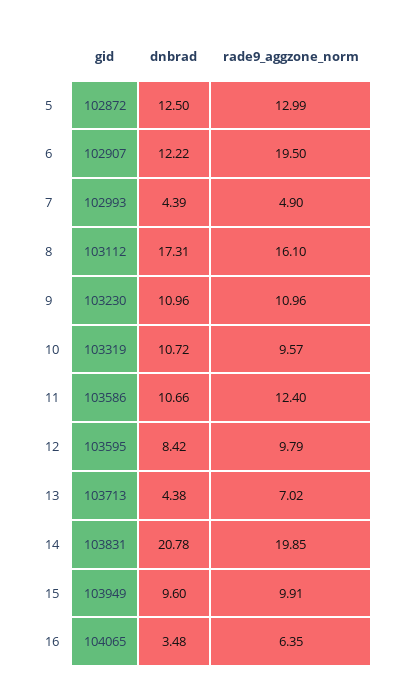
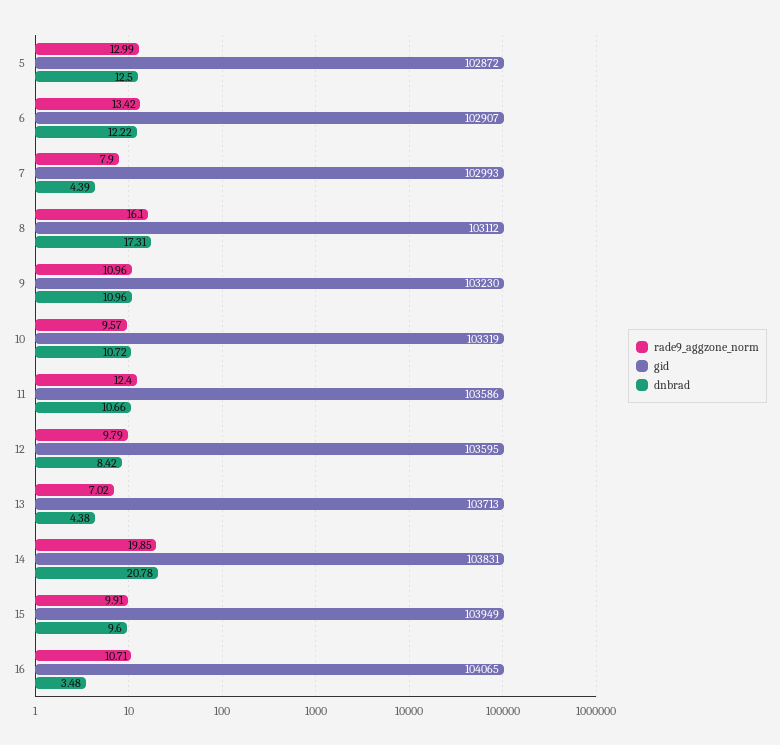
rade9_aggzone_norm, 6: 19.5 -> 13.42
rade9_aggzone_norm, 7: 4.9 -> 7.9
rade9_aggzone_norm, 16: 6.35 -> 10.71

